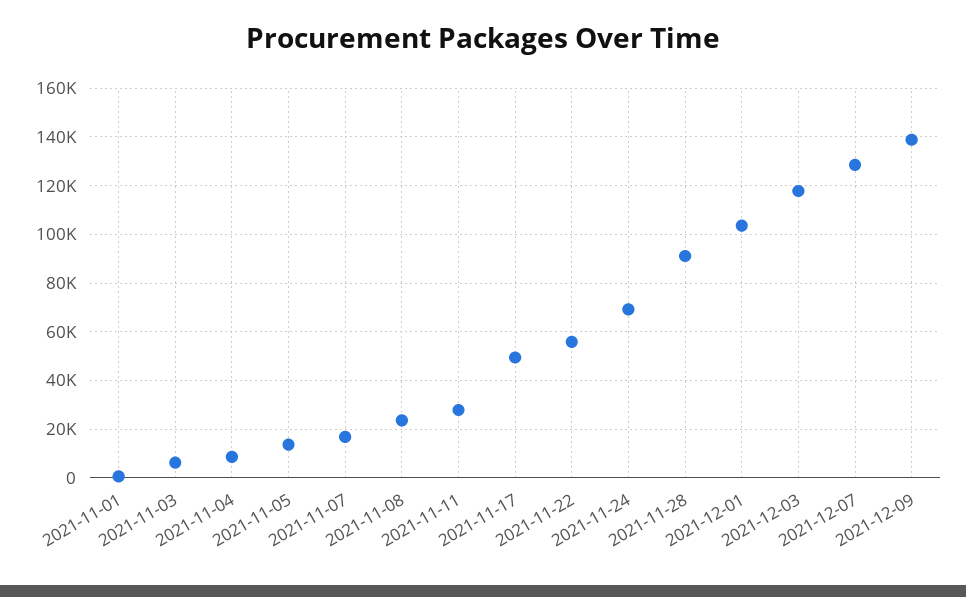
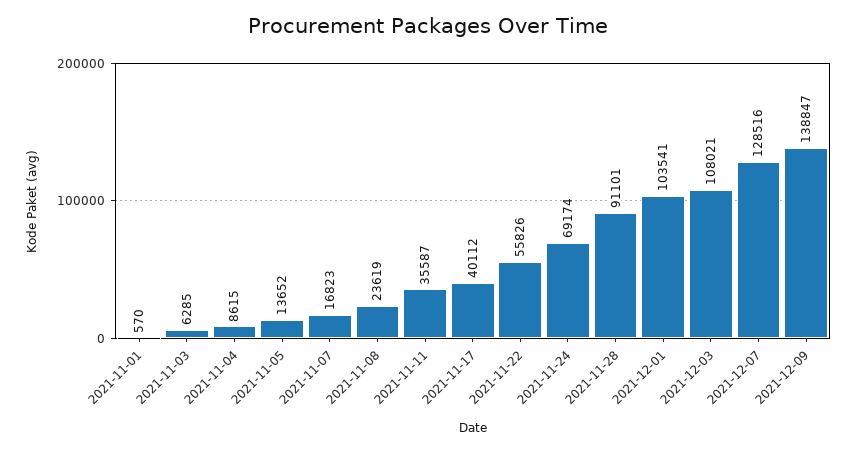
2021-11-11: 27500 -> 35587
2021-11-17: 50000 -> 40112
2021-12-03: 117500 -> 108021

